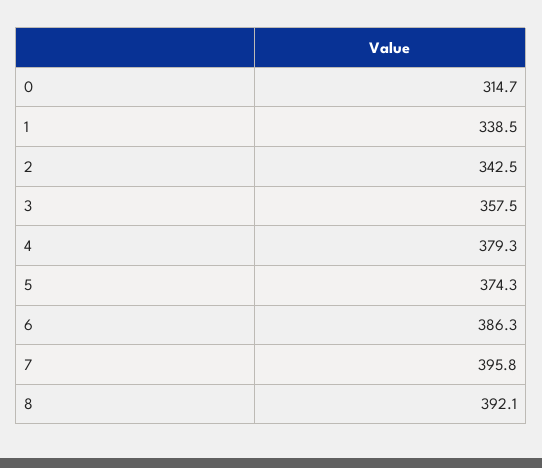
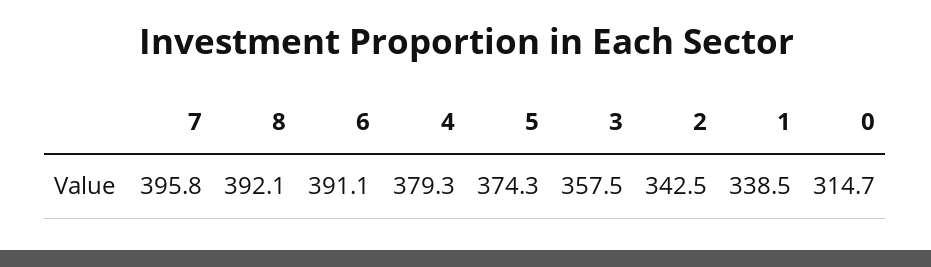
6: 386.3 -> 391.1

